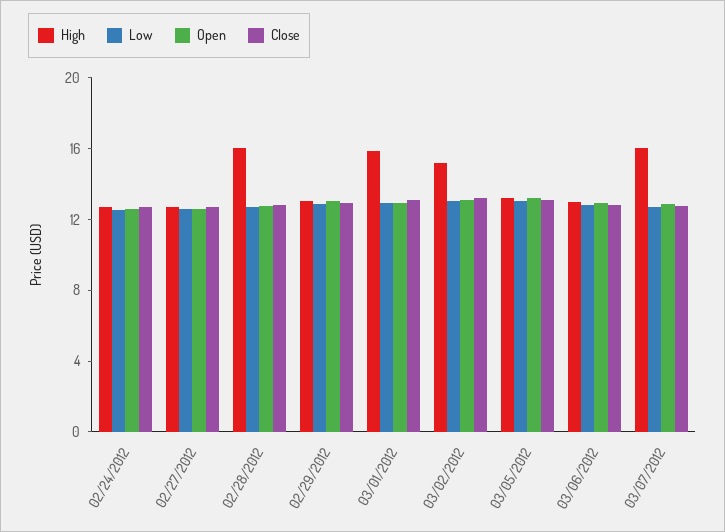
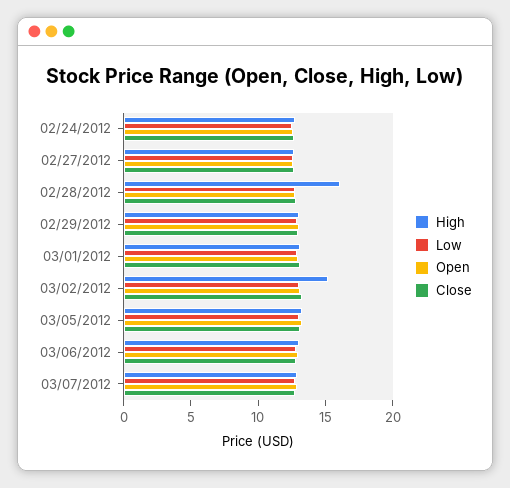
High, 03/01/2012: 16 -> 13
High, 03/07/2012: 16 -> 13

